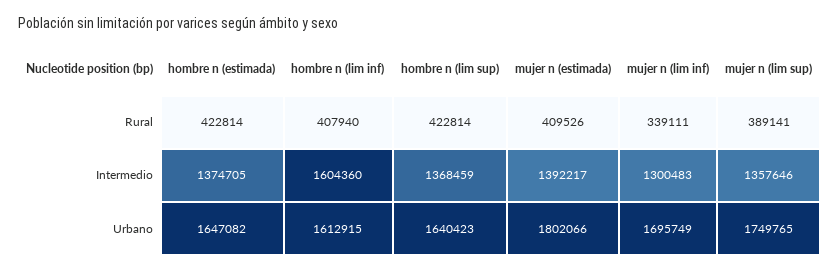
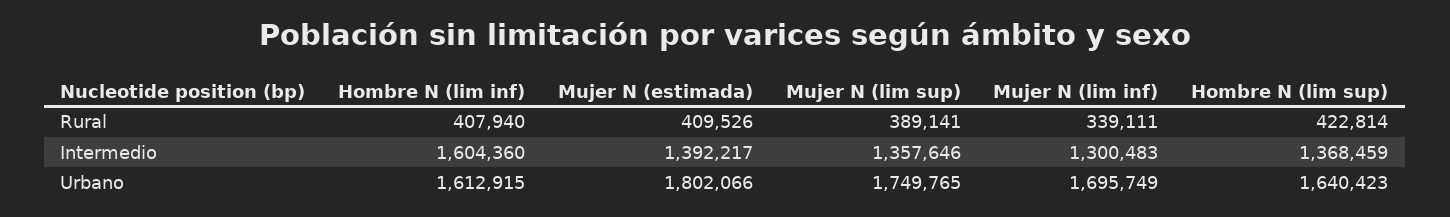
hombre n (estimada), Rural: 422814 -> none
hombre n (estimada), Intermedio: 1374705 -> none
hombre n (estimada), Urbano: 1647082 -> none

